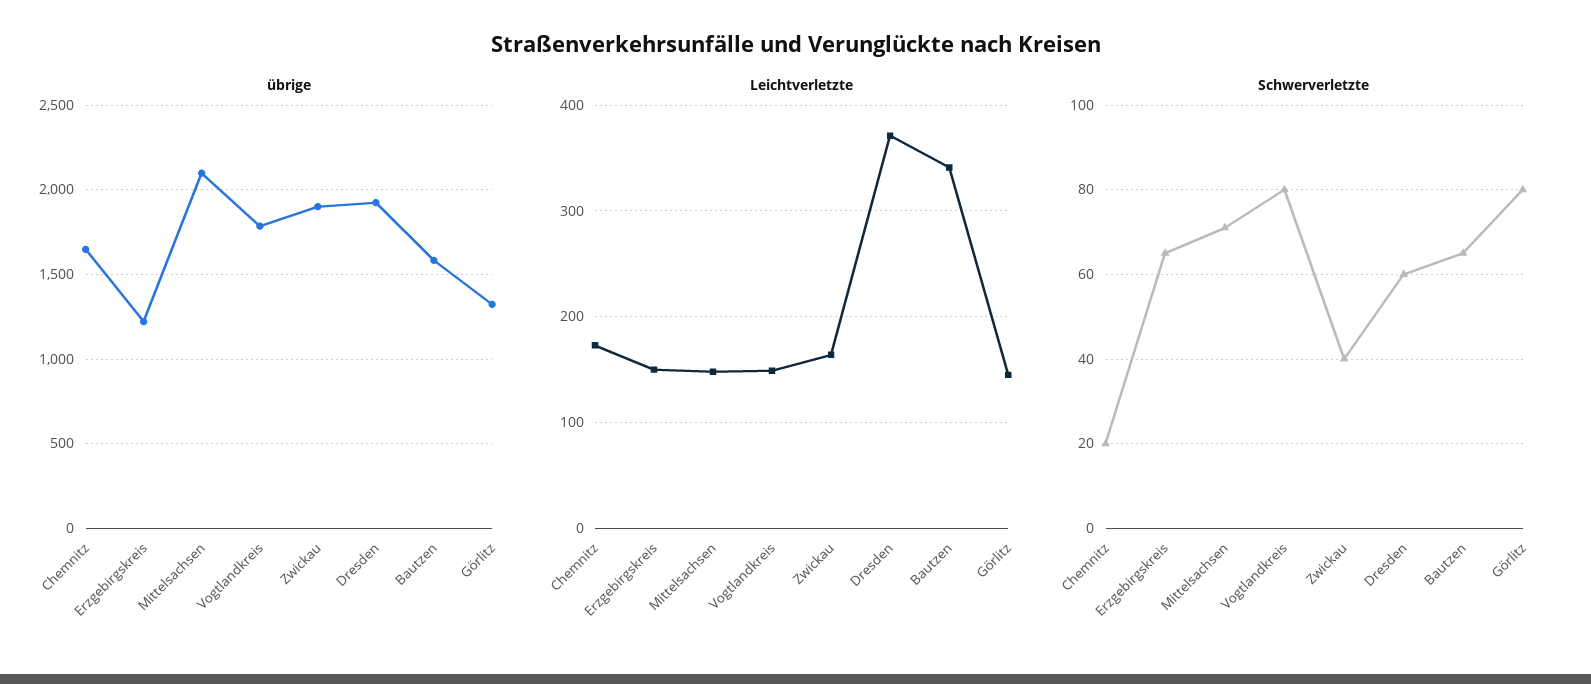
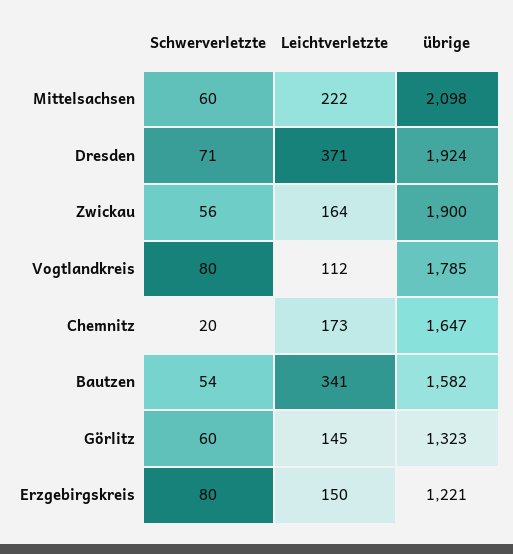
Leichtverletzte, Mittelsachsen: 150 -> 222
Leichtverletzte, Vogtlandkreis: 150 -> 112
Schwerverletzte, Erzgebirgskreis: 65 -> 80
Schwerverletzte, Mittelsachsen: 70 -> 60
Schwerverletzte, Zwickau: 40 -> 56
Schwerverletzte, Dresden: 60 -> 71
Schwerverletzte, Bautzen: 65 -> 54
Schwerverletzte, Görlitz: 80 -> 60

